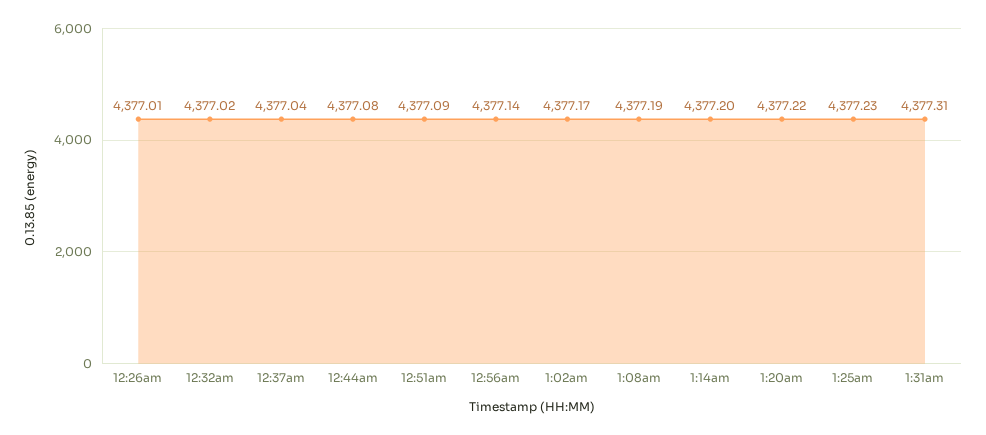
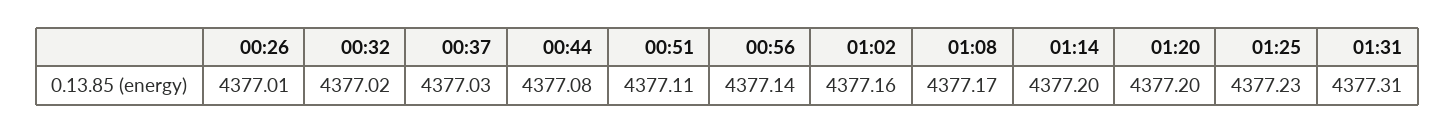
12:37am: 4377.04 -> 4377.03
12:51am: 4377.09 -> 4377.11
1:02am: 4377.17 -> 4377.16
1:08am: 4377.19 -> 4377.17
1:20am: 4377.22 -> 4377.2

